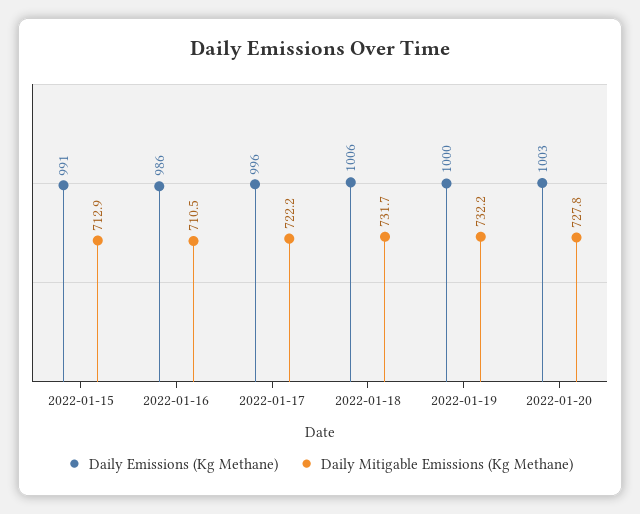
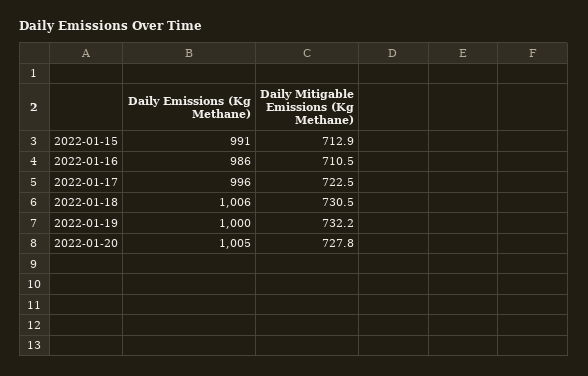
Daily Mitigable Emissions (Kg Methane), 2022-01-17: 722.2 -> 722.5
Daily Mitigable Emissions (Kg Methane), 2022-01-18: 731.7 -> 730.5
Daily Emissions (Kg Methane), 2022-01-20: 1003 -> 1005

